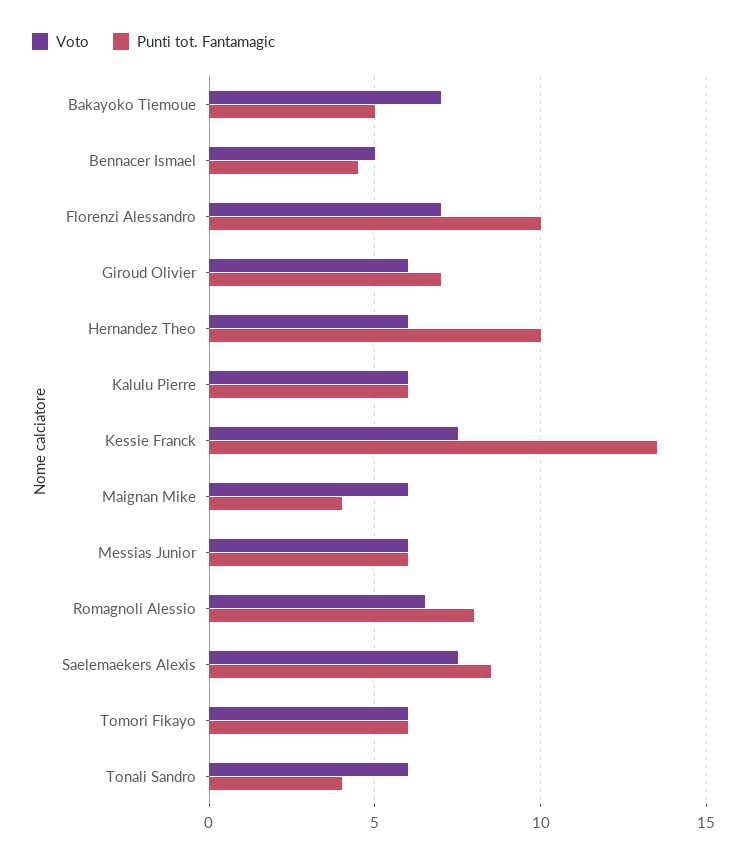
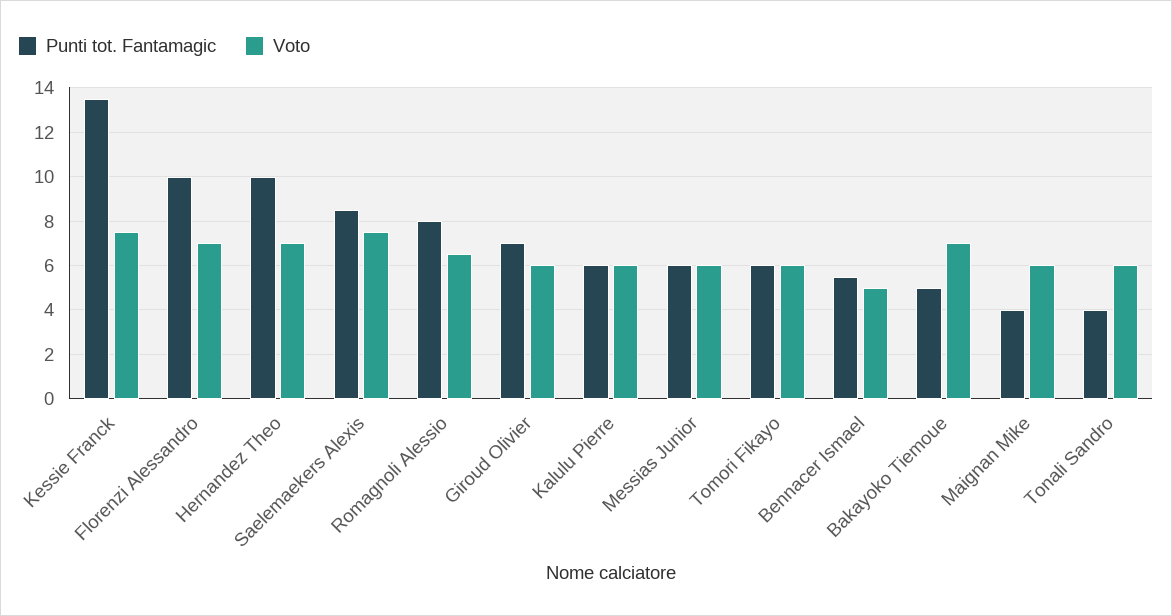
Punti tot. Fantamagic, Bennacer Ismael: 4.5 -> 5.5
Voto, Hernandez Theo: 6 -> 7

